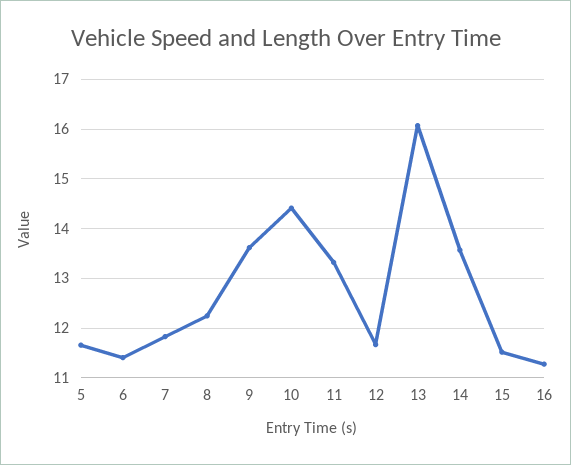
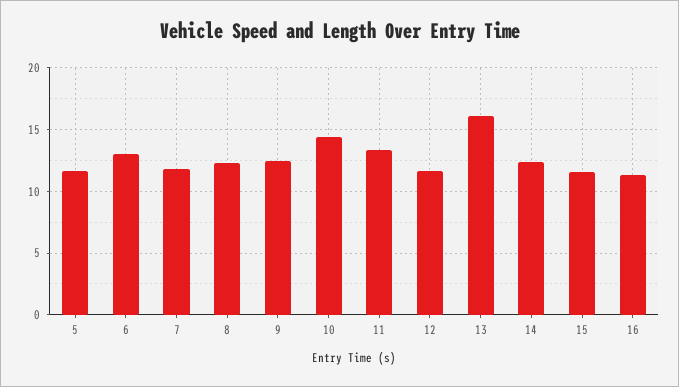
6: 11.4 -> 13
9: 13.6 -> 12.5
14: 13.6 -> 12.5

